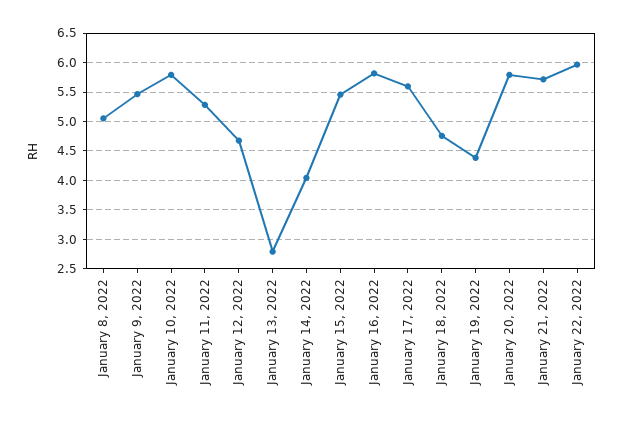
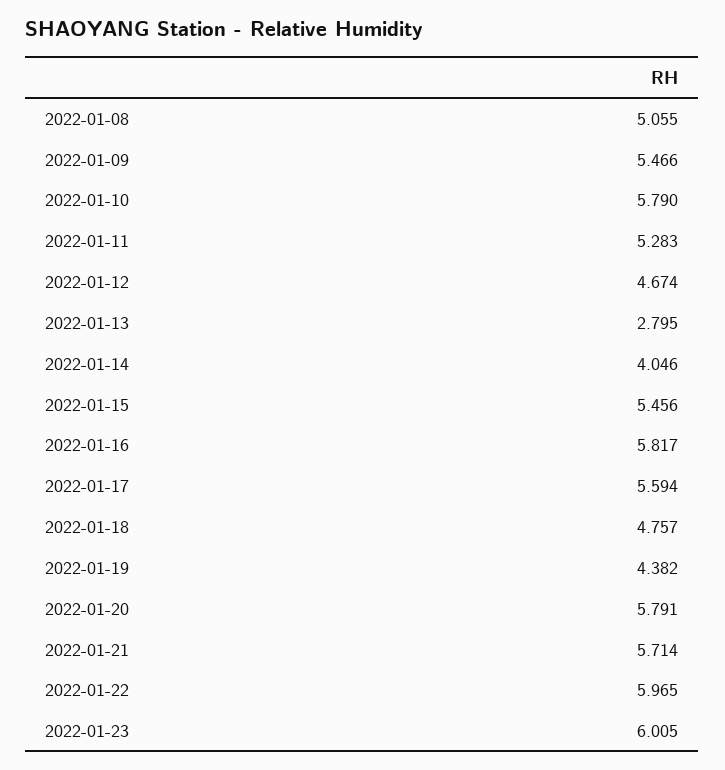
2022-01-23: none -> 6.005

